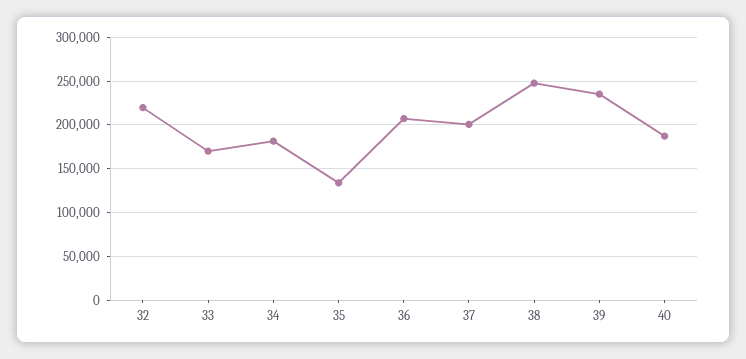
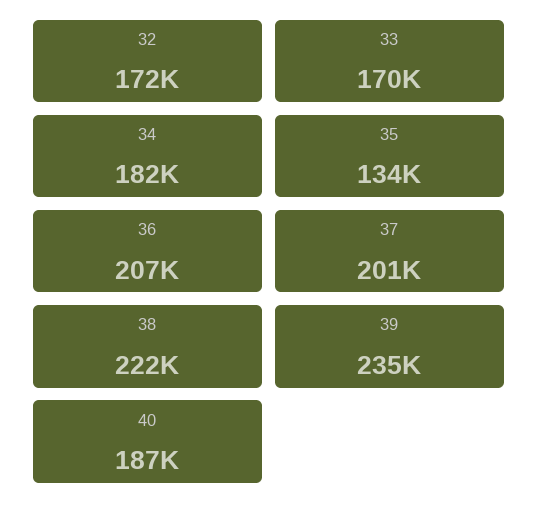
32: 220000 -> 172000
38: 250000 -> 222000

